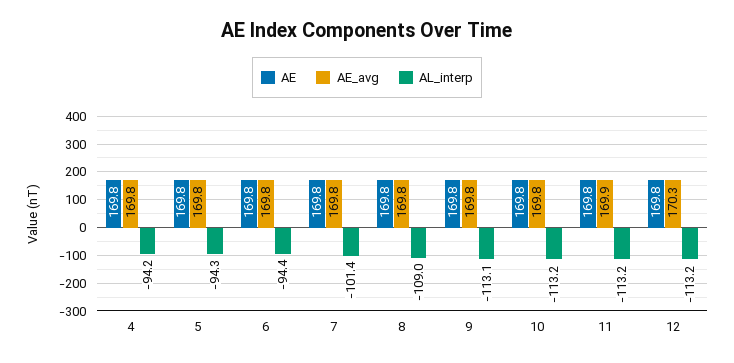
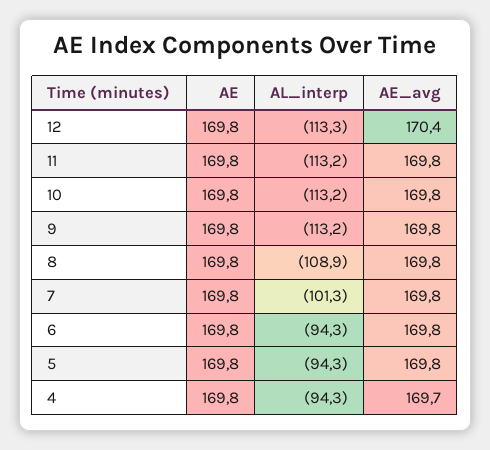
AE_avg, 4: 169.8 -> 169.7
AL_interp, 4: -94.2 -> -94.3
AL_interp, 6: -94.4 -> -94.3
AL_interp, 7: -101.4 -> -101.3
AL_interp, 8: -109 -> -108.9
AL_interp, 9: -113.1 -> -113.2
AE_avg, 11: 169.9 -> 169.8
AE_avg, 12: 170.3 -> 170.4
AL_interp, 12: -113.2 -> -113.3

